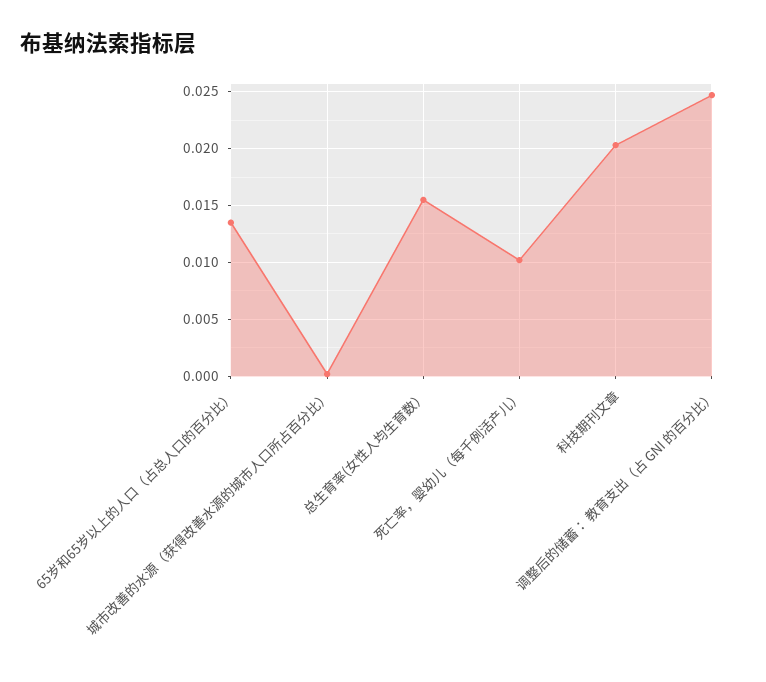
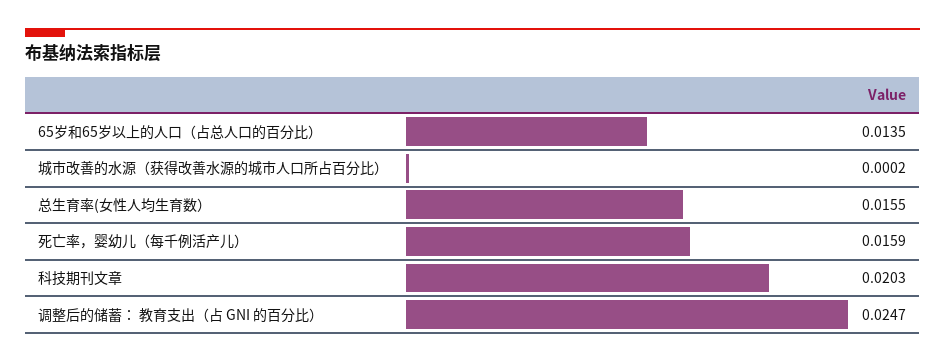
死亡率，婴幼儿（每千例活产儿）: 0.01 -> 0.0159

